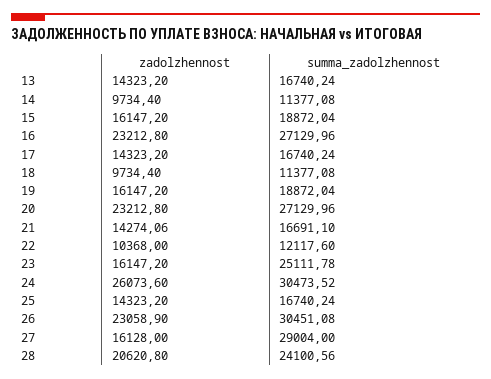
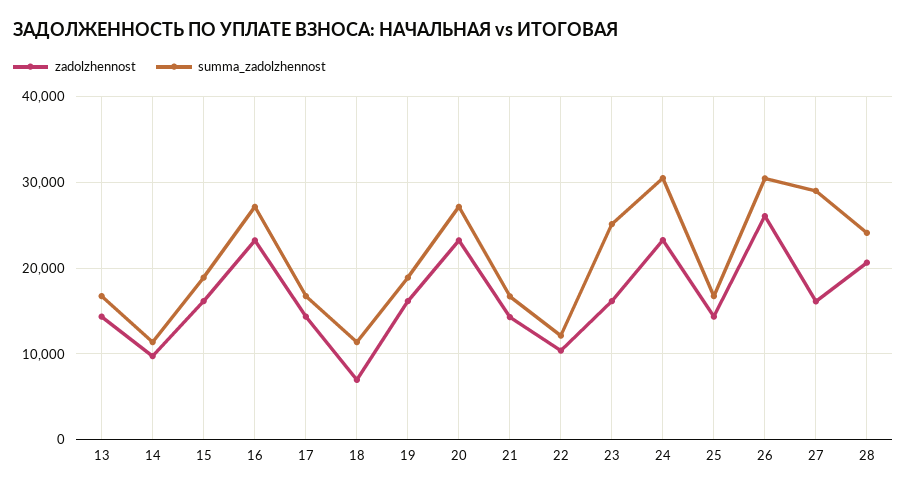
zadolzhennost, 18: 9734.4 -> 7000
zadolzhennost, 24: 26073.6 -> 23000
zadolzhennost, 26: 23058.9 -> 26000

